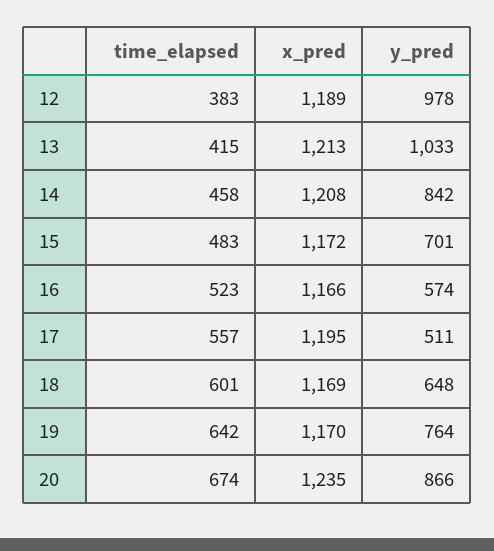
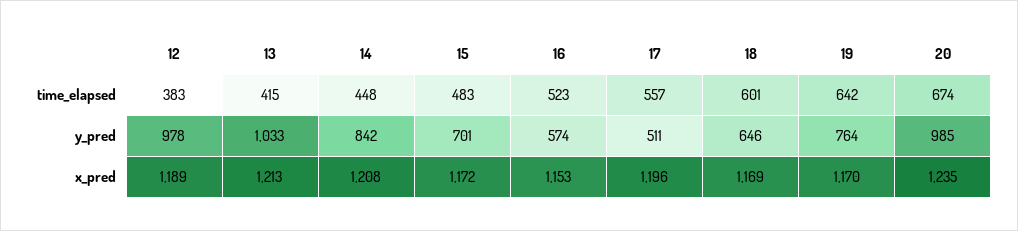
time_elapsed, 14: 458 -> 448
x_pred, 16: 1166 -> 1153
x_pred, 17: 1195 -> 1196
y_pred, 18: 648 -> 646
y_pred, 20: 866 -> 985

